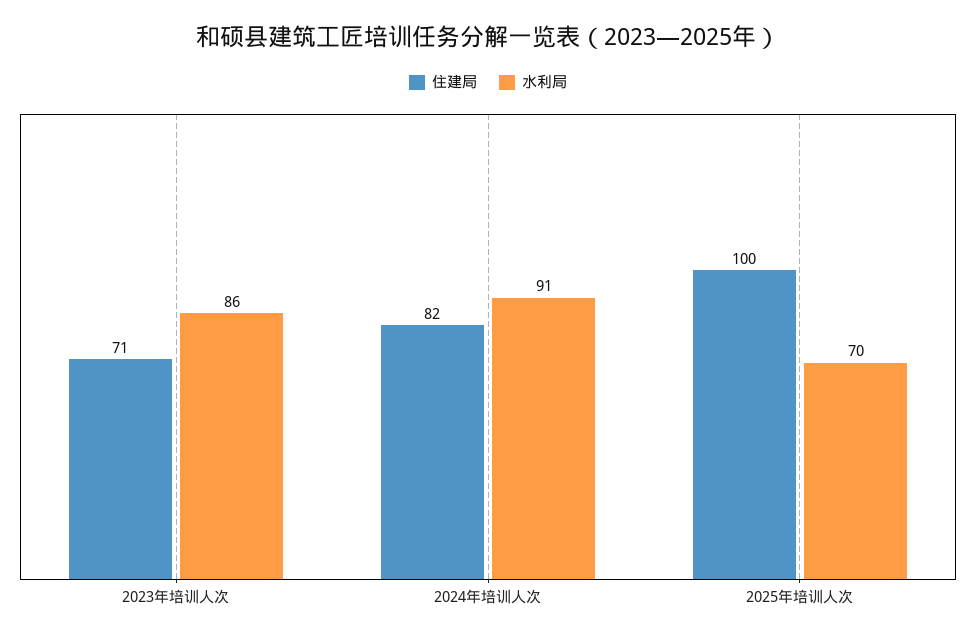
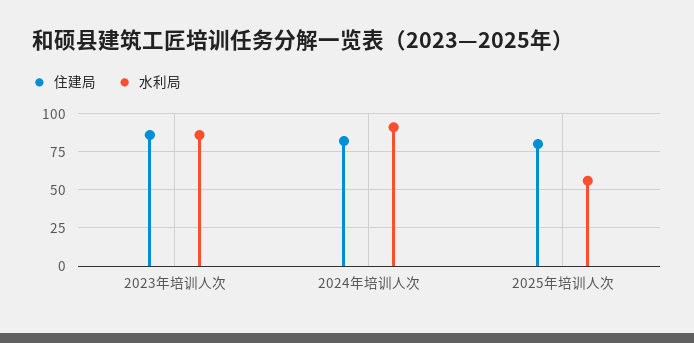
住建局, 2023年培训人次: 71 -> 85
住建局, 2025年培训人次: 100 -> 80
水利局, 2025年培训人次: 70 -> 55

